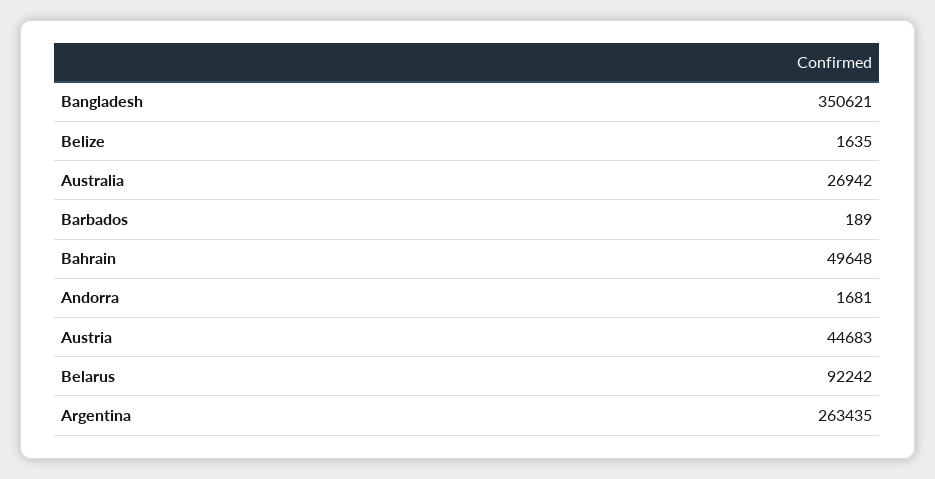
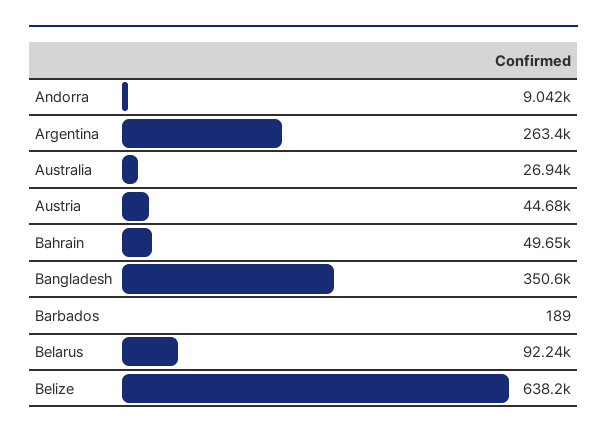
Belize: 1635 -> 638200
Andorra: 1681 -> 9042

